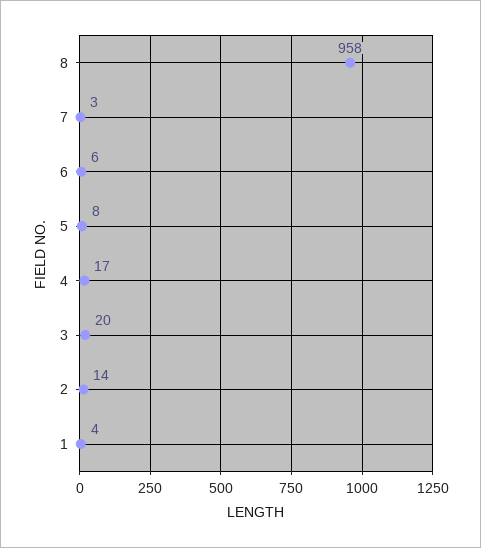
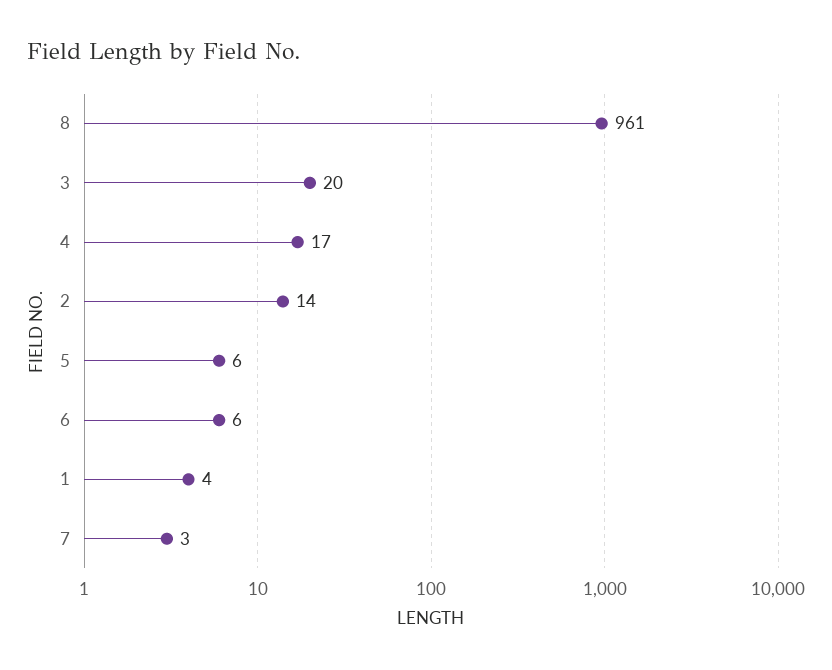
8: 958 -> 961
5: 8 -> 6

